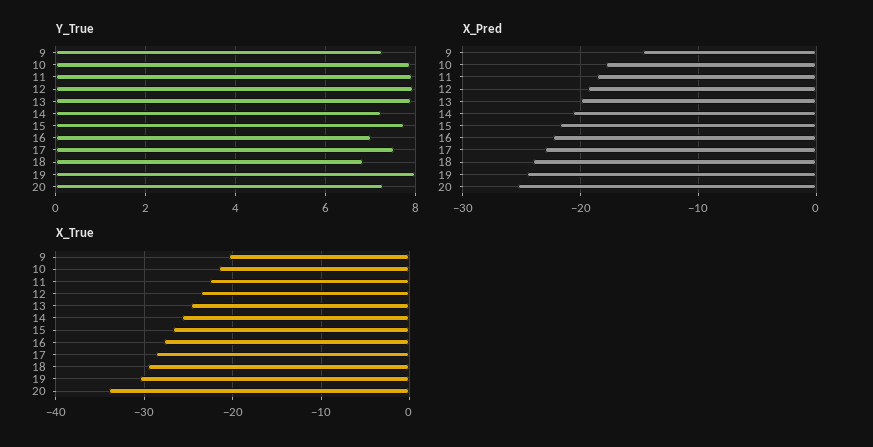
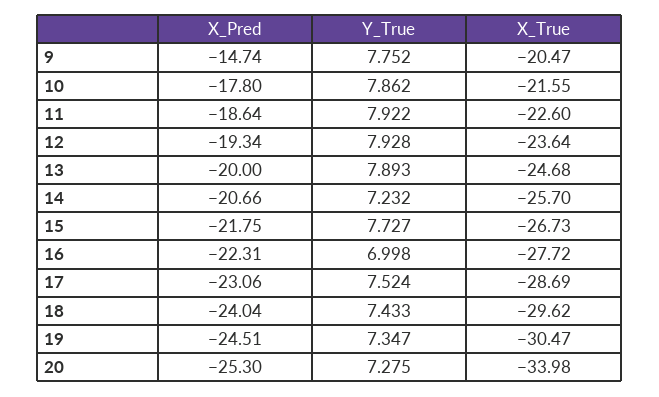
Y_True, 9: 7.2 -> 7.752
Y_True, 18: 6.8 -> 7.433
Y_True, 19: 8 -> 7.347

